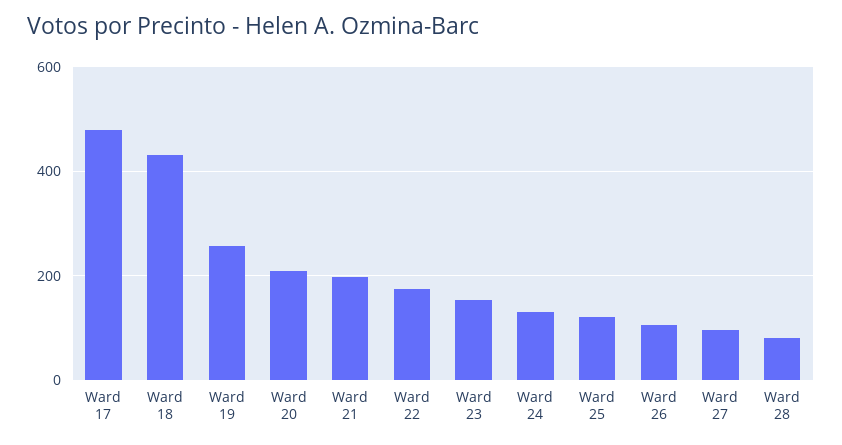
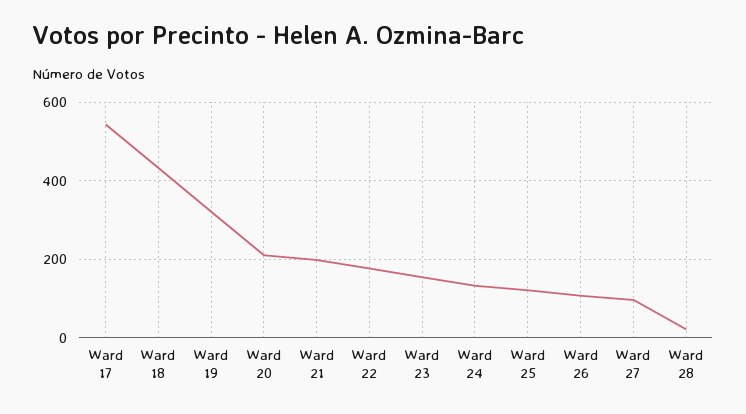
Ward 17: 480 -> 540
Ward 19: 260 -> 320
Ward 28: 80 -> 20

